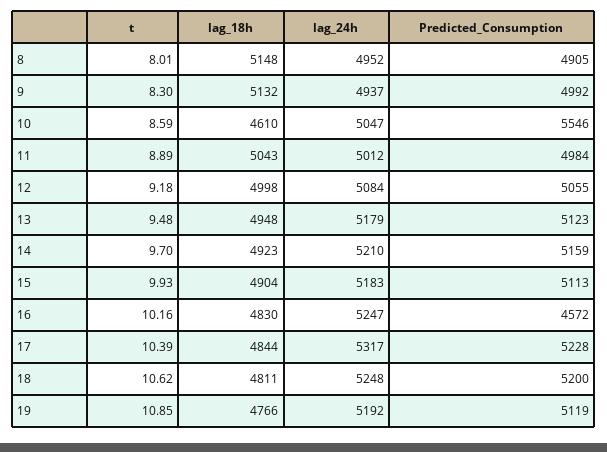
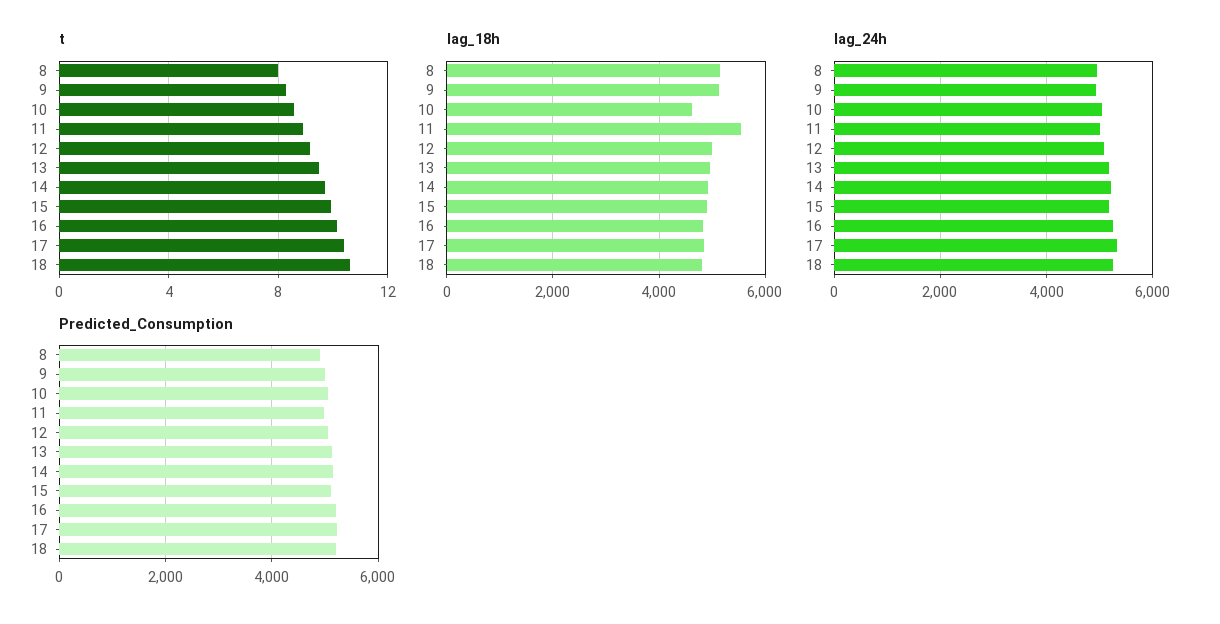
Predicted_Consumption, 10: 5546 -> 5000
lag_18h, 11: 5043 -> 5600
Predicted_Consumption, 16: 4572 -> 5200
t, 19: 10.85 -> none
lag_18h, 19: 4766 -> none
lag_24h, 19: 5192 -> none
Predicted_Consumption, 19: 5119 -> none

